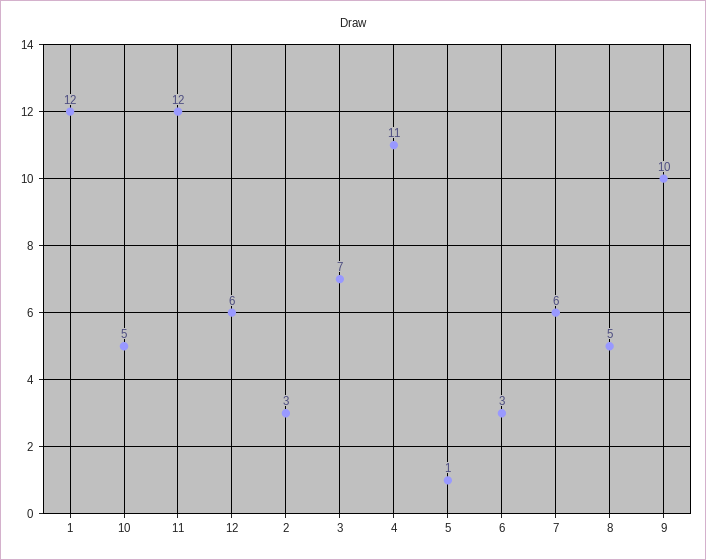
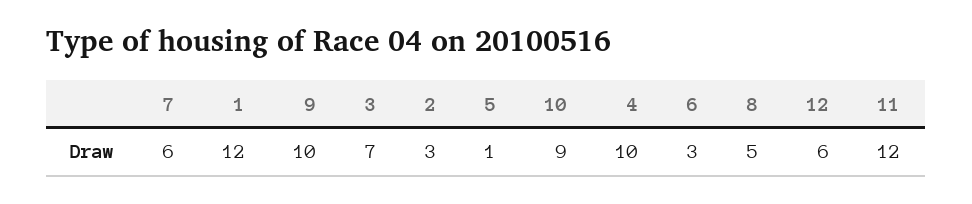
10: 5 -> 9
4: 11 -> 10

